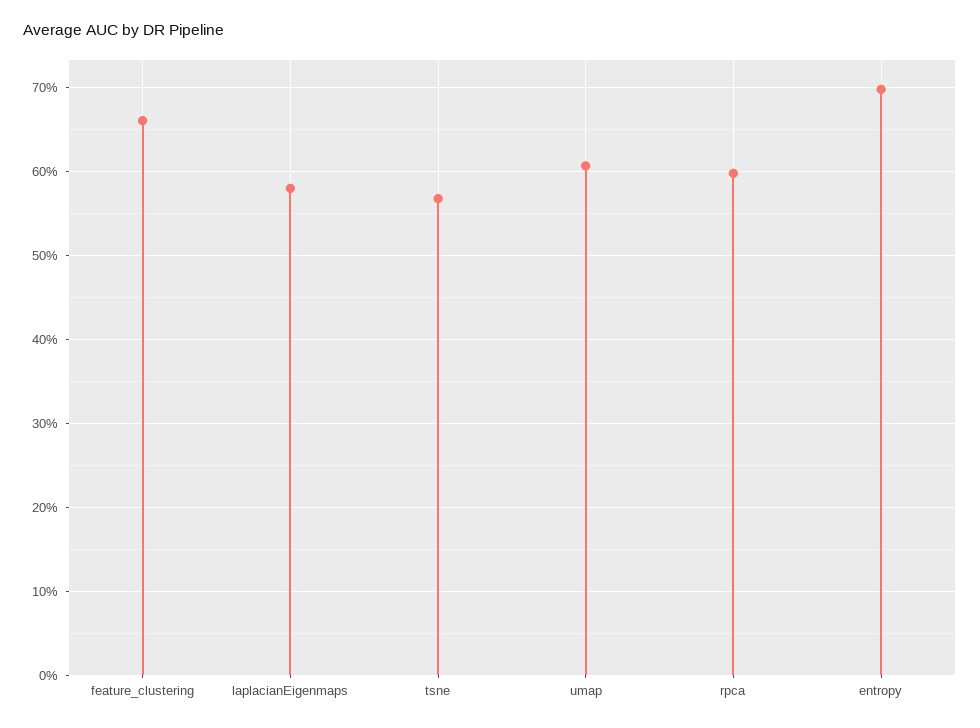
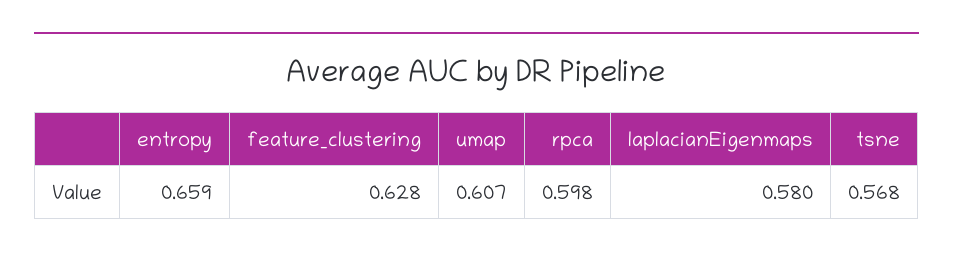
feature_clustering: 0.66 -> 0.628
entropy: 0.7 -> 0.659

